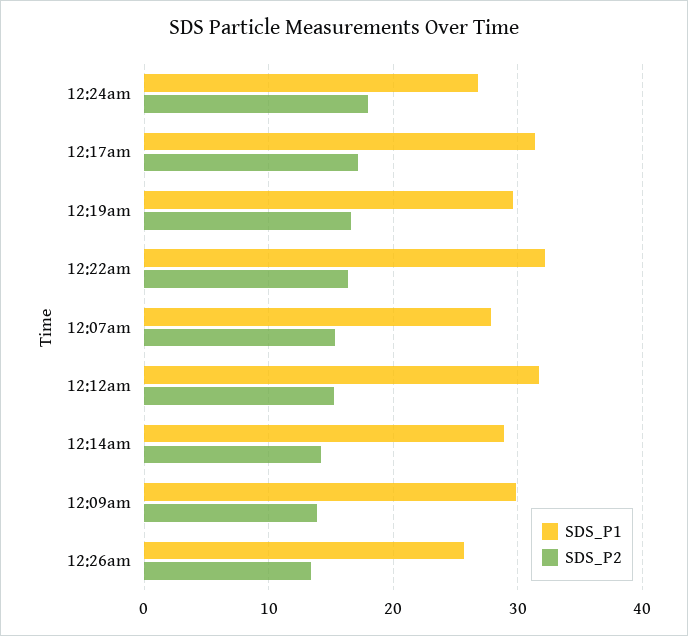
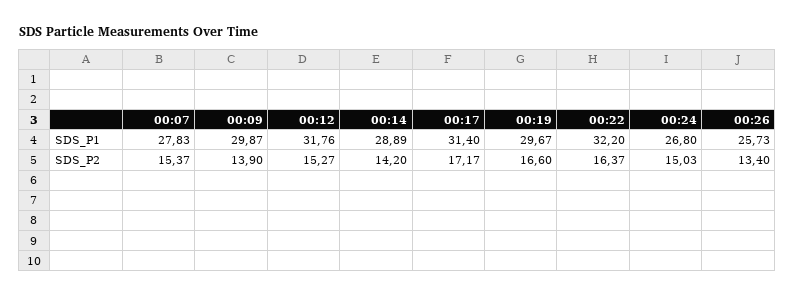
SDS_P2, 12:24am: 18 -> 15.03

